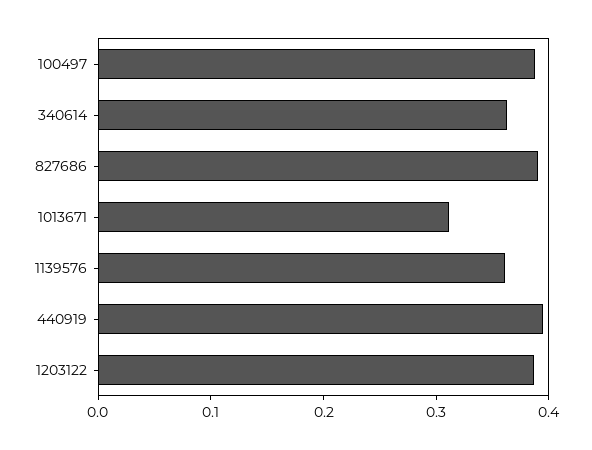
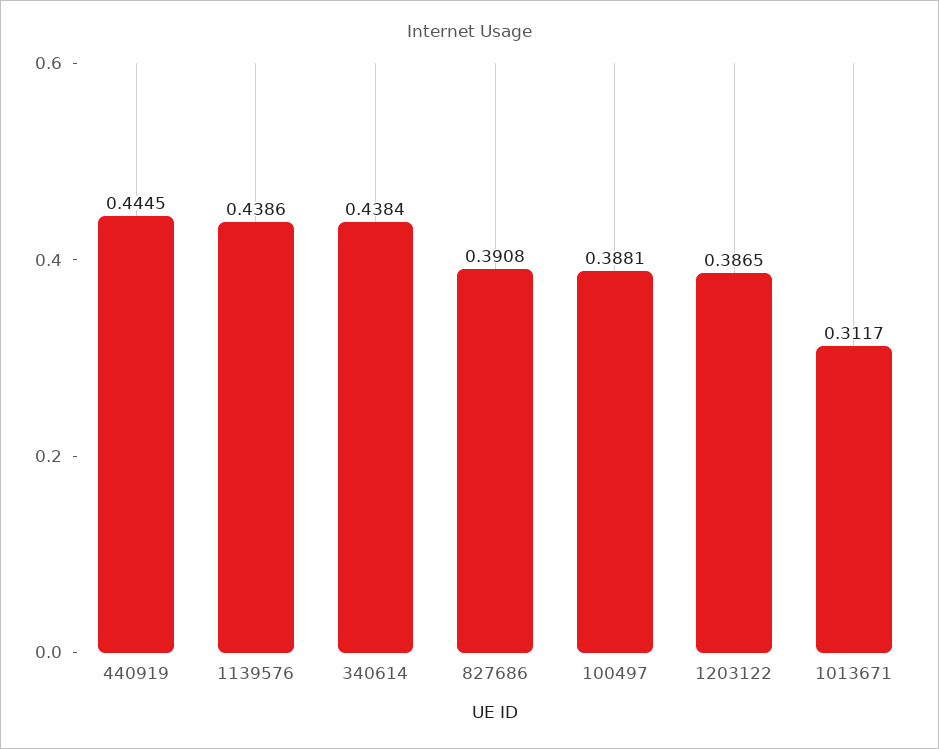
340614: 0.36 -> 0.4384
1139576: 0.36 -> 0.4386
440919: 0.4 -> 0.4445

